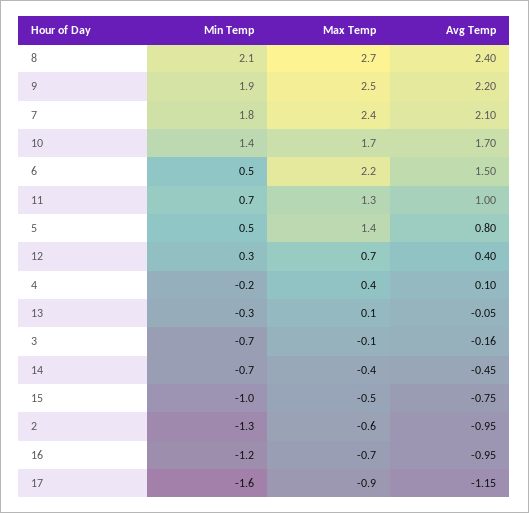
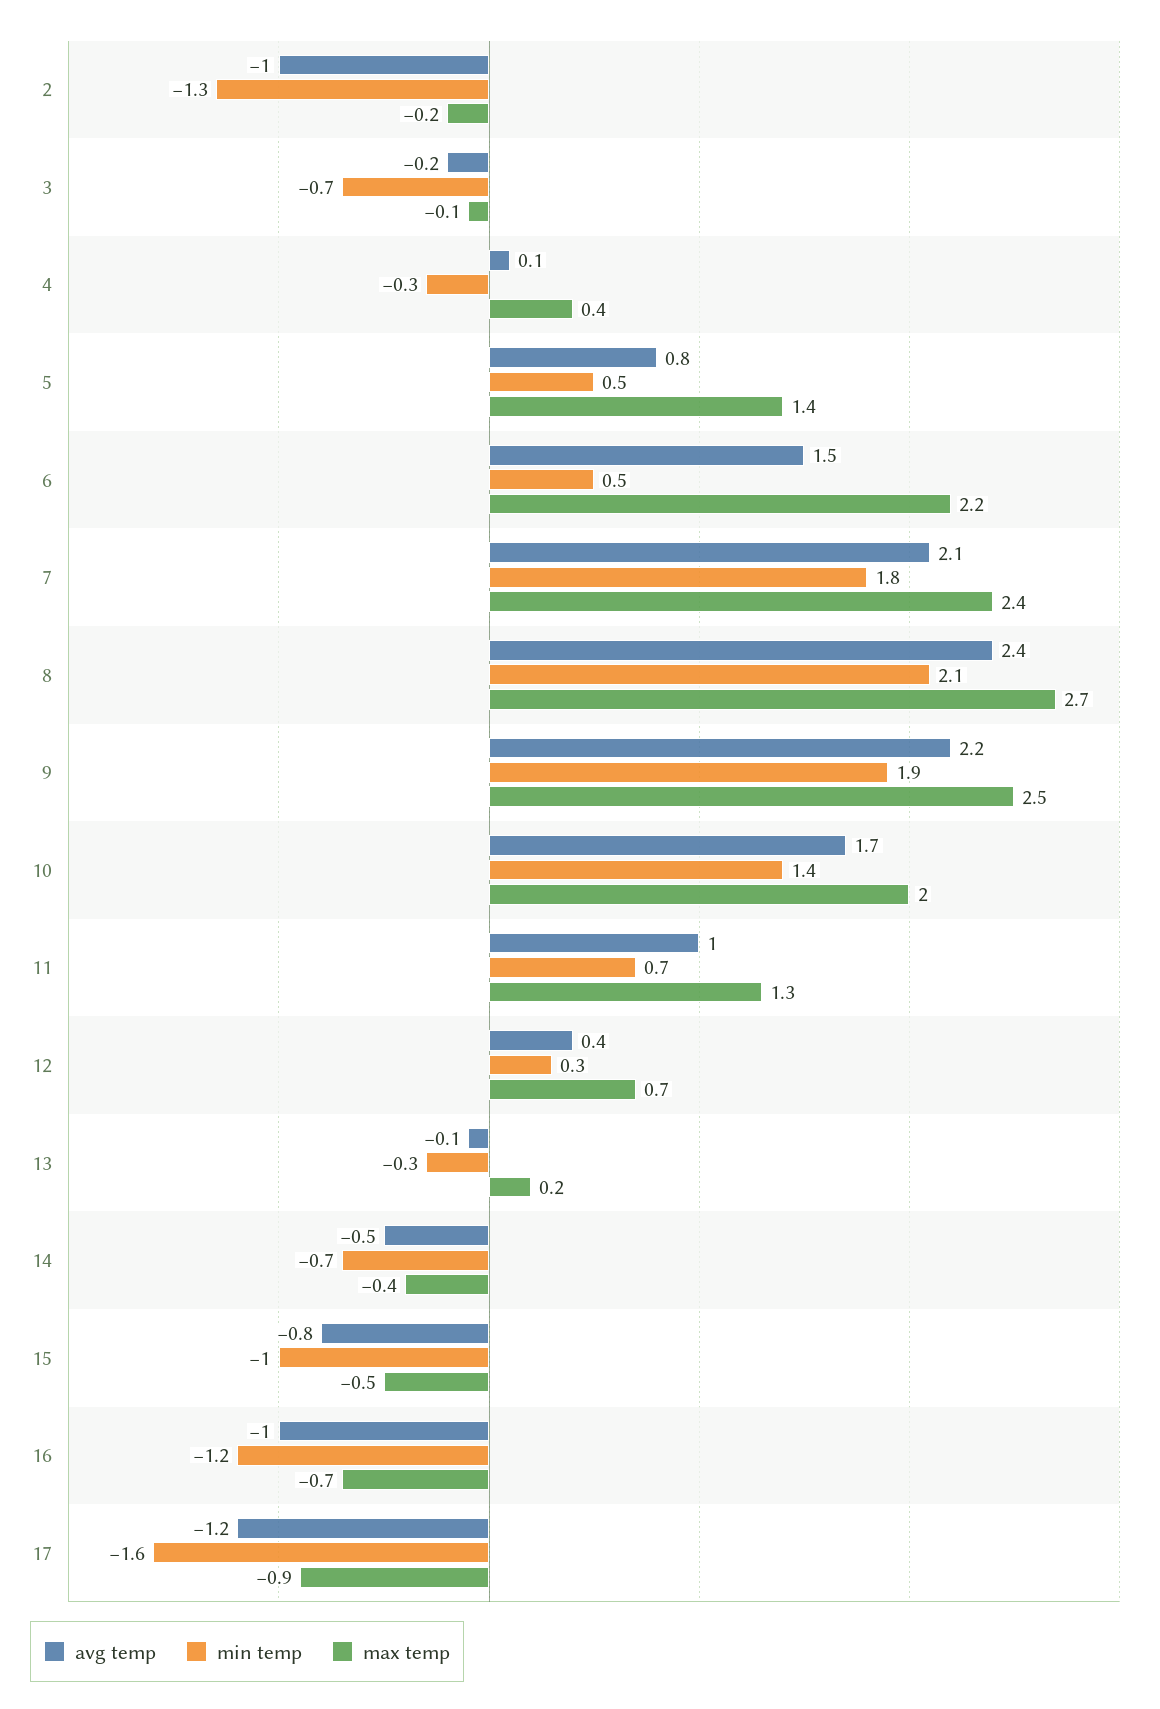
Max Temp, 10: 1.7 -> 2
Min Temp, 4: -0.2 -> -0.3
Max Temp, 13: 0.1 -> 0.2
Max Temp, 2: -0.6 -> -0.2

